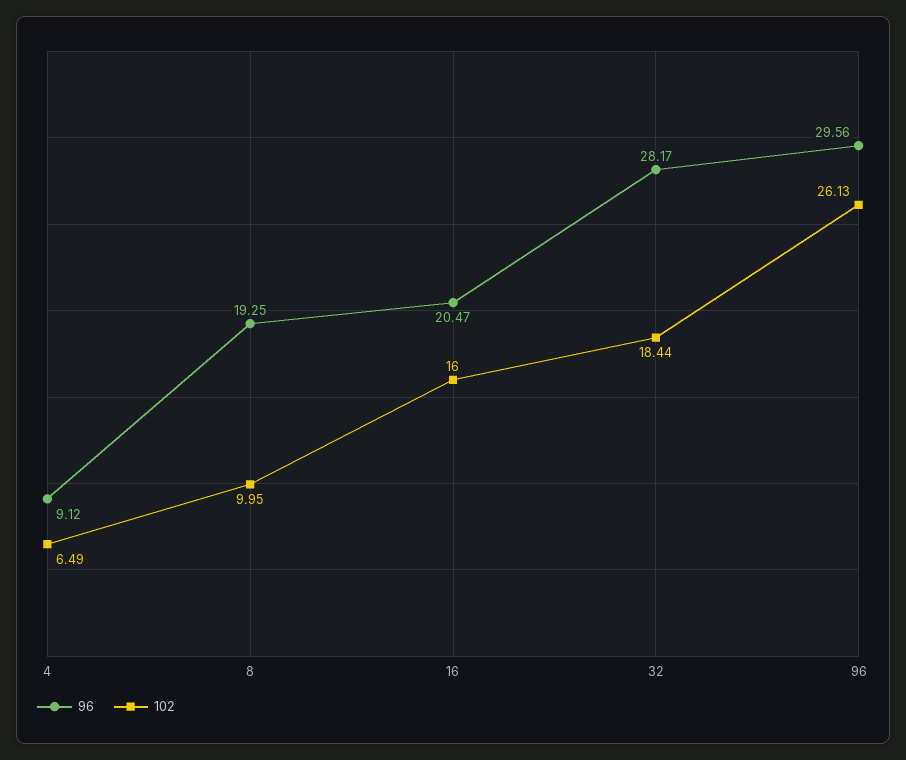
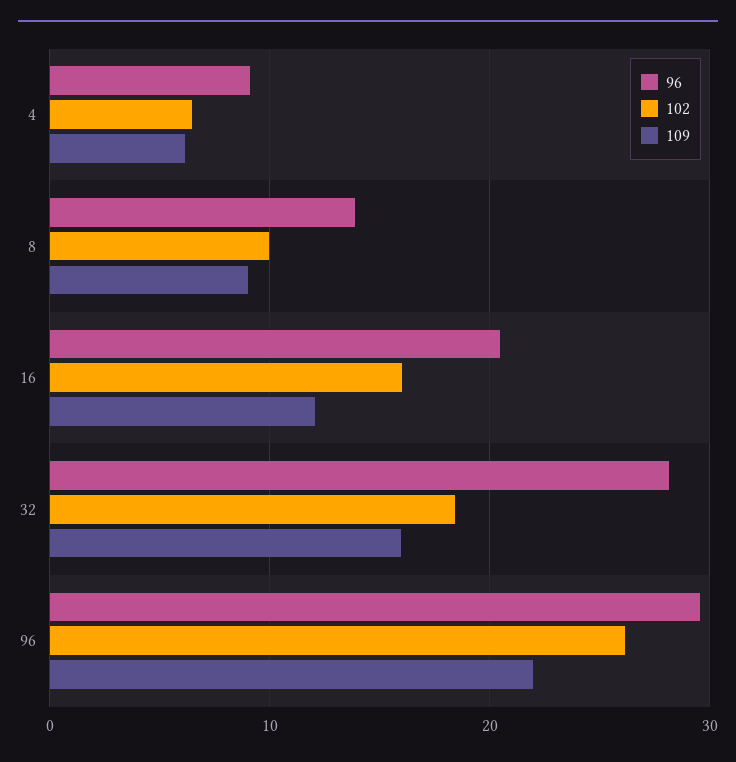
96, 8: 19.25 -> 14
109, 4: none -> 6
109, 8: none -> 9
109, 16: none -> 12
109, 32: none -> 16
109, 96: none -> 22

